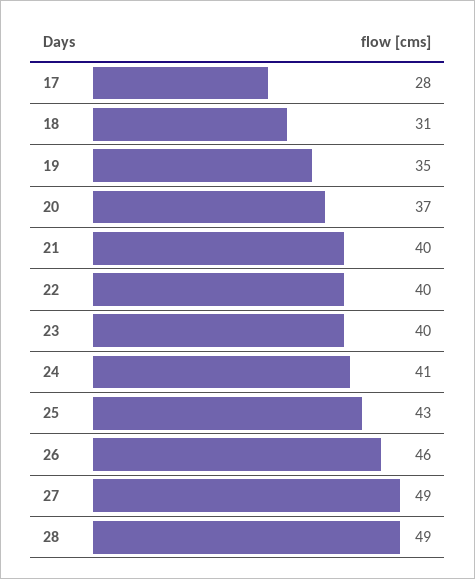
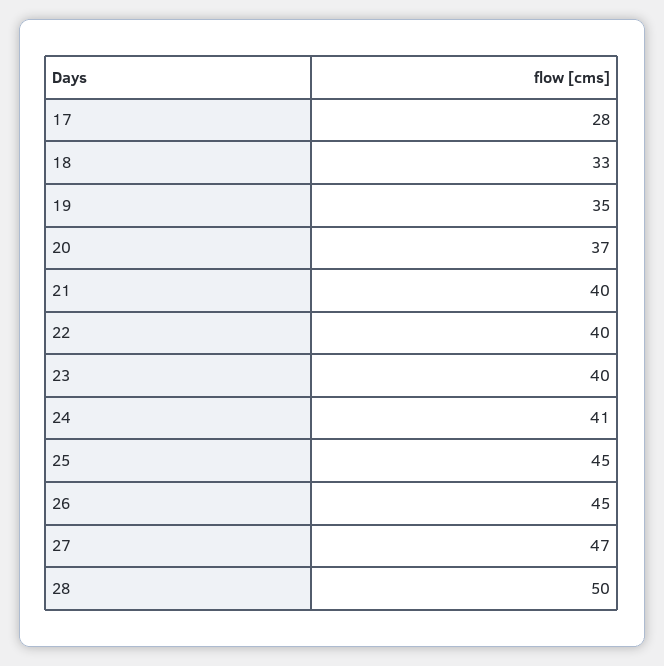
18: 31 -> 33
25: 43 -> 45
26: 46 -> 45
27: 49 -> 47
28: 49 -> 50

